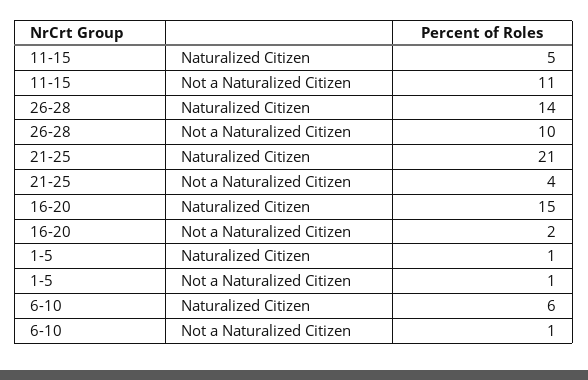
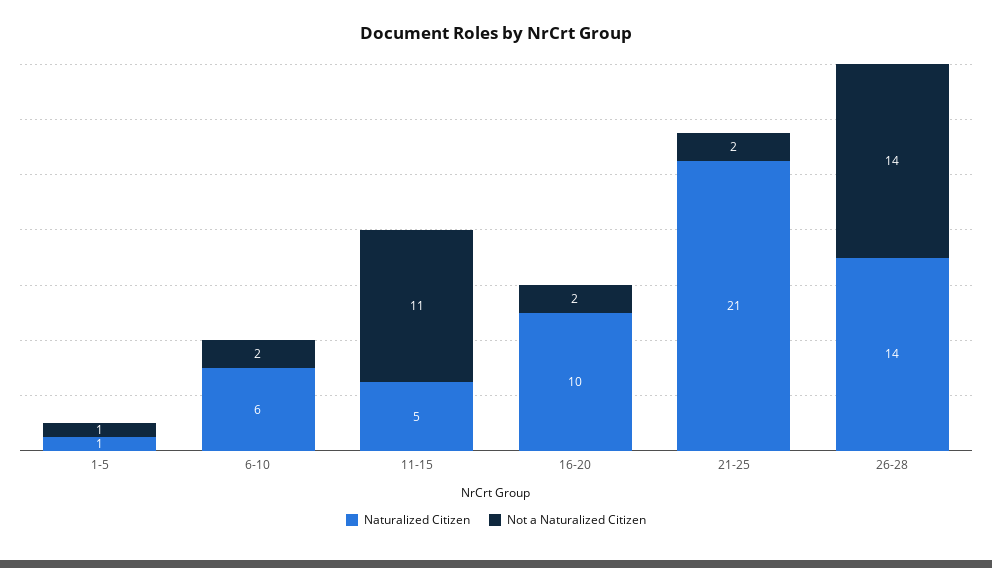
Not a Naturalized Citizen, 26-28: 10 -> 14
Not a Naturalized Citizen, 21-25: 4 -> 2
Naturalized Citizen, 16-20: 15 -> 10
Not a Naturalized Citizen, 6-10: 1 -> 2

